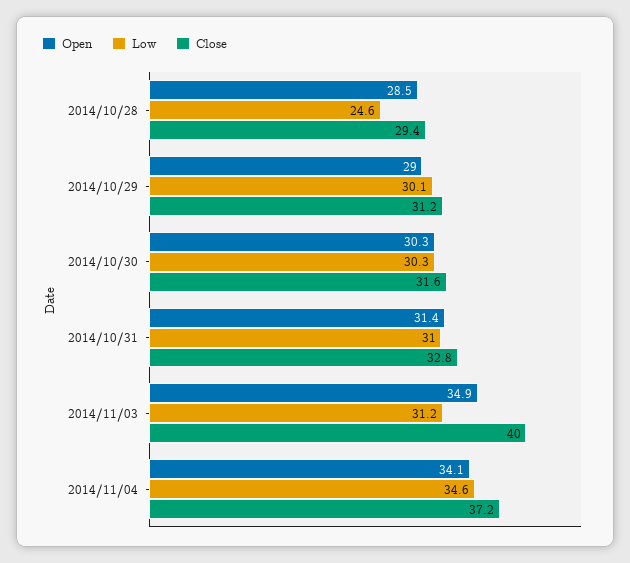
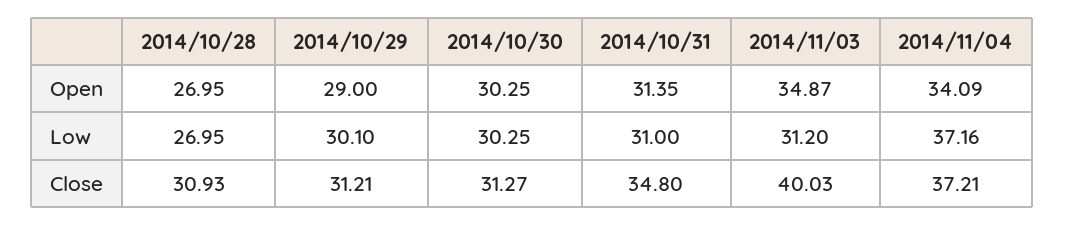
Open, 2014/10/28: 28.5 -> 26.95
Low, 2014/10/28: 24.6 -> 26.95
Close, 2014/10/28: 29.4 -> 30.93
Close, 2014/10/30: 31.6 -> 31.27
Close, 2014/10/31: 32.8 -> 34.8
Low, 2014/11/04: 34.6 -> 37.16

